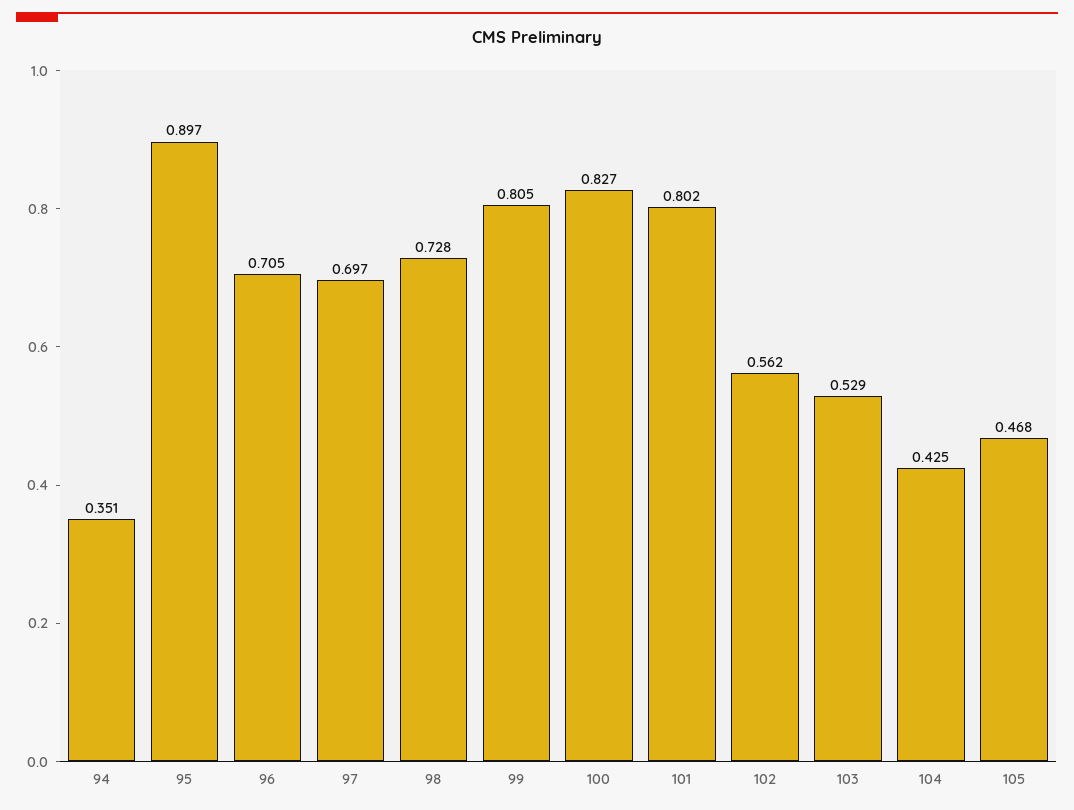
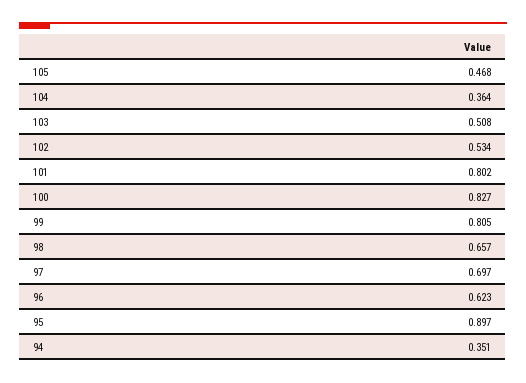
96: 0.705 -> 0.623
98: 0.728 -> 0.657
102: 0.562 -> 0.534
103: 0.529 -> 0.508
104: 0.425 -> 0.364

